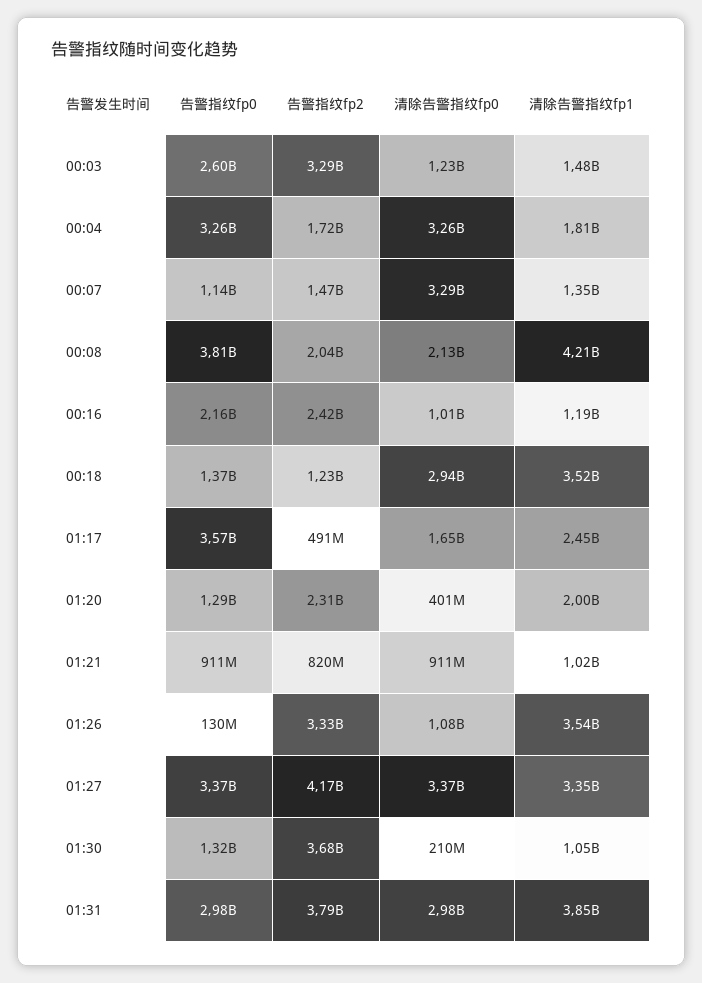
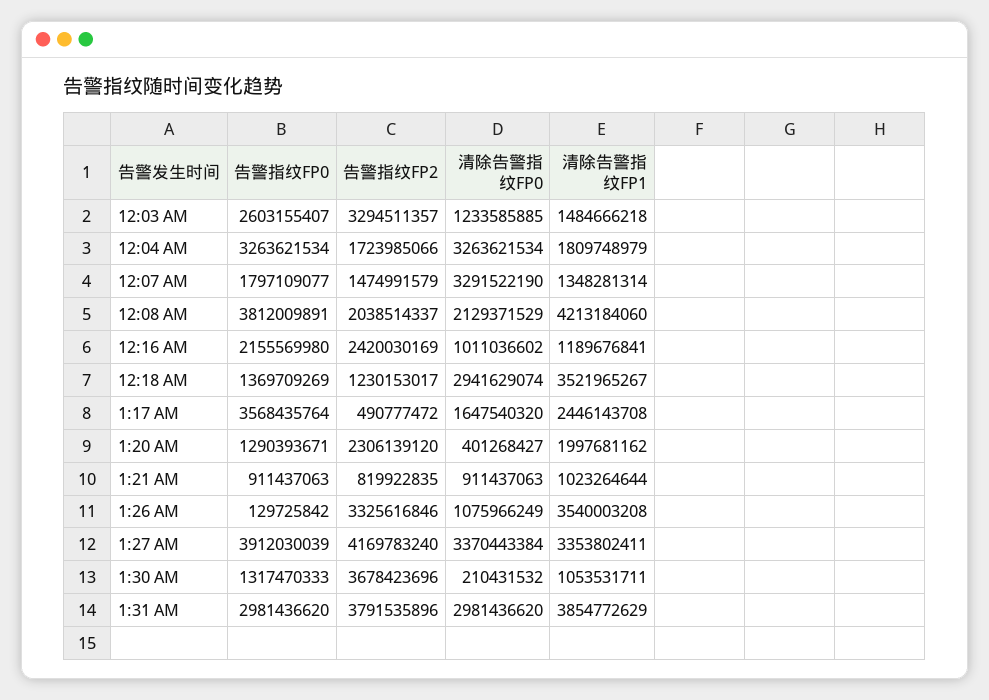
告警指纹fp0, 00:07: 1140000000 -> 1797109077
告警指纹fp0, 01:27: 3370000000 -> 3912030039

